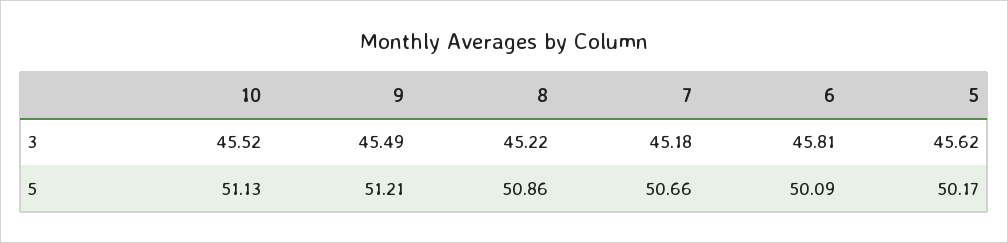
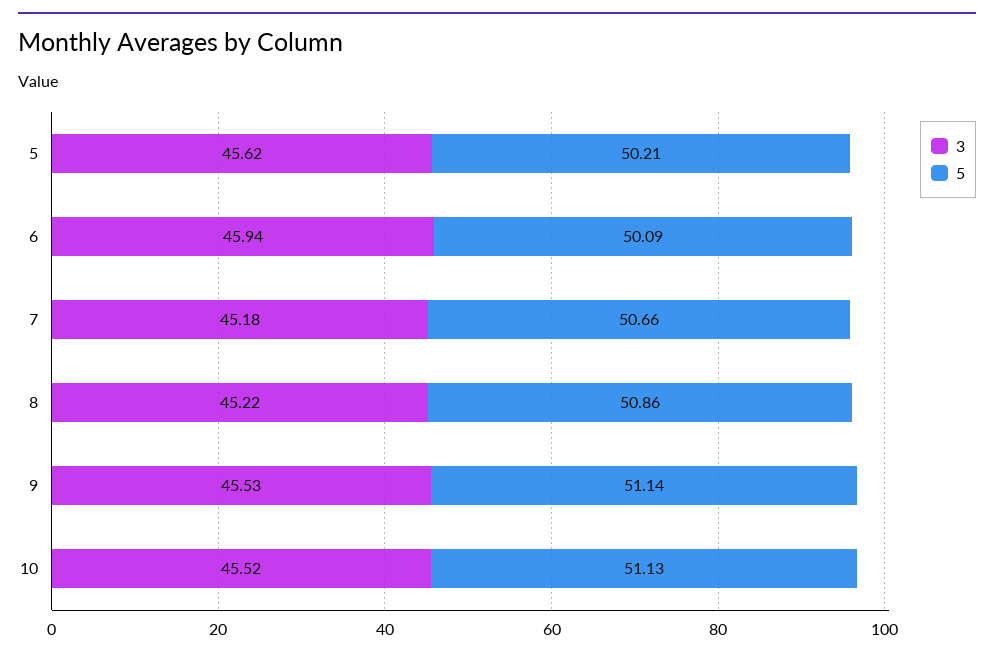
3, 9: 45.49 -> 45.53
3, 6: 45.81 -> 45.94
5, 9: 51.21 -> 51.14
5, 5: 50.17 -> 50.21

